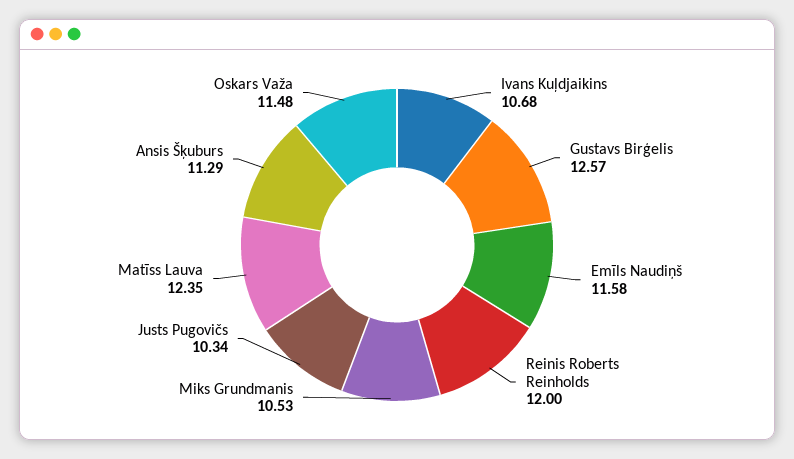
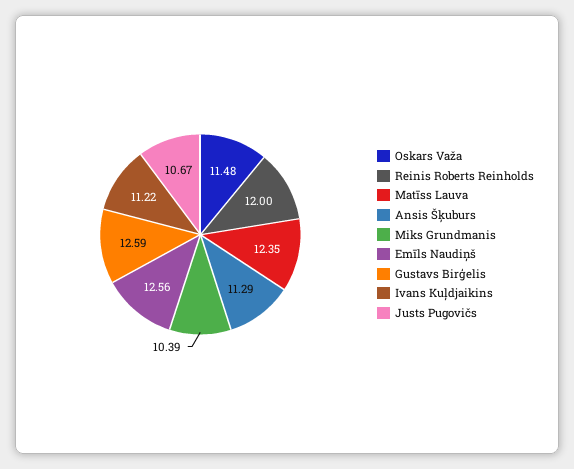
Ivans Kuļdjaikins: 10.68 -> 11.22
Gustavs Birģelis: 12.57 -> 12.59
Emīls Naudiņš: 11.58 -> 12.56
Miks Grundmanis: 10.53 -> 10.39
Justs Pugovičs: 10.34 -> 10.67

